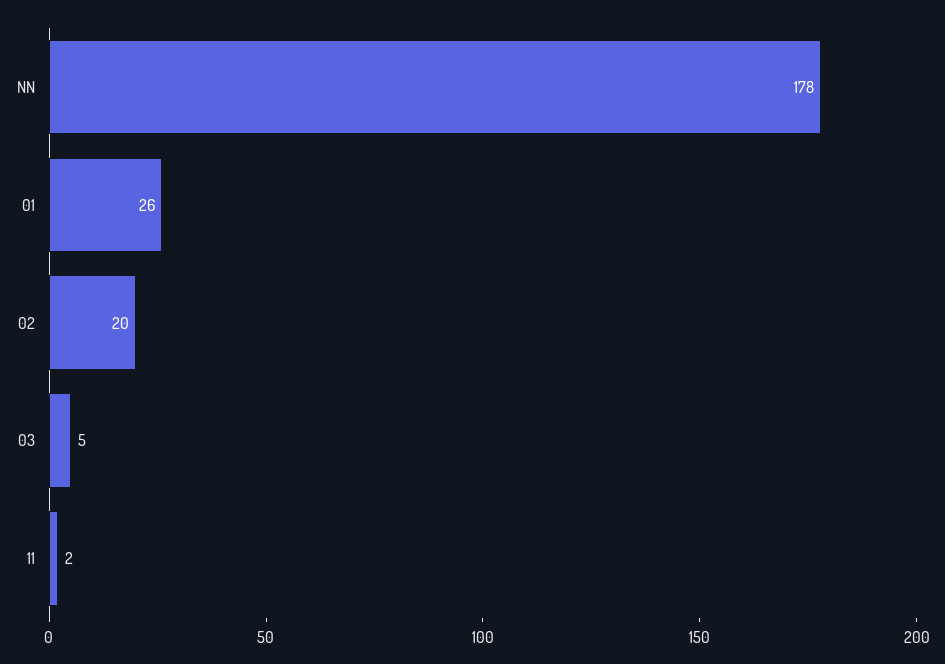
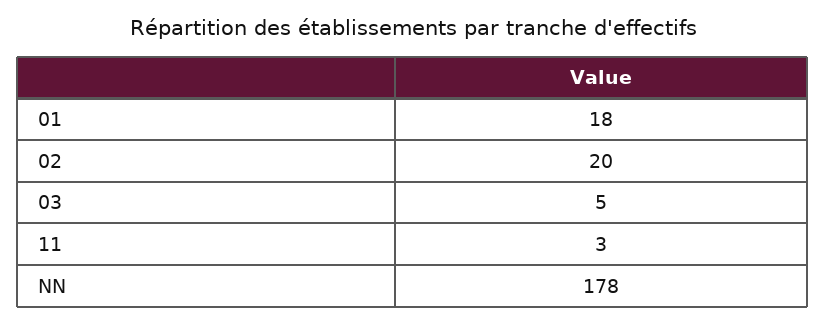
01: 26 -> 18
11: 2 -> 3

